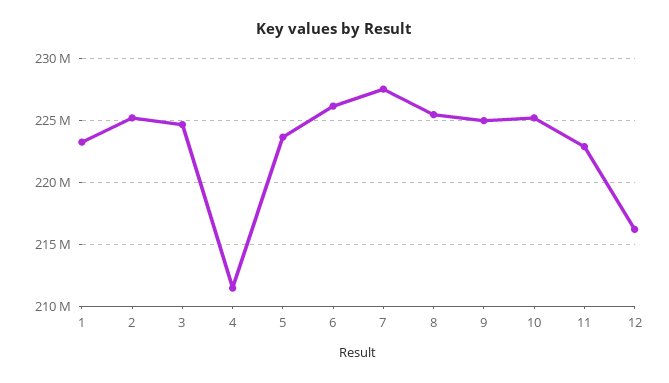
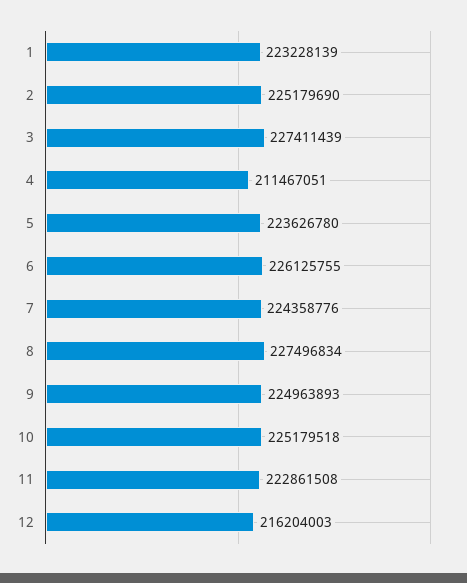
3: 224500000 -> 227411439
7: 227500000 -> 224358776
8: 225500000 -> 227496834

